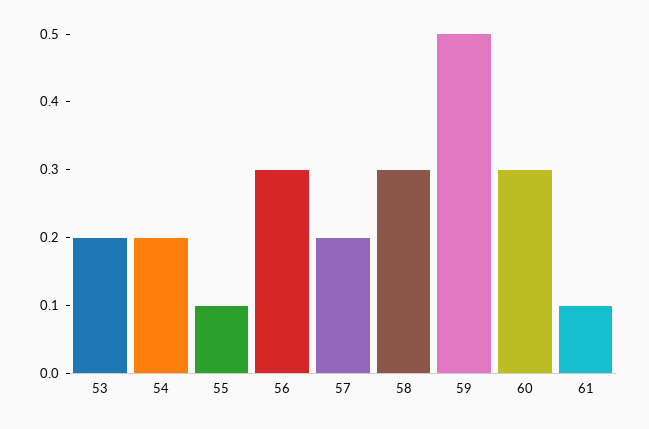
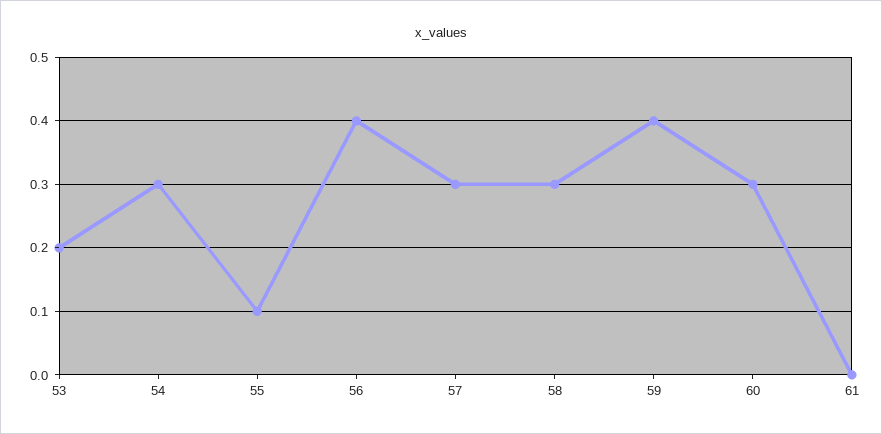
54: 0.2 -> 0.3
56: 0.3 -> 0.4
57: 0.2 -> 0.3
59: 0.5 -> 0.4
61: 0.1 -> 0

